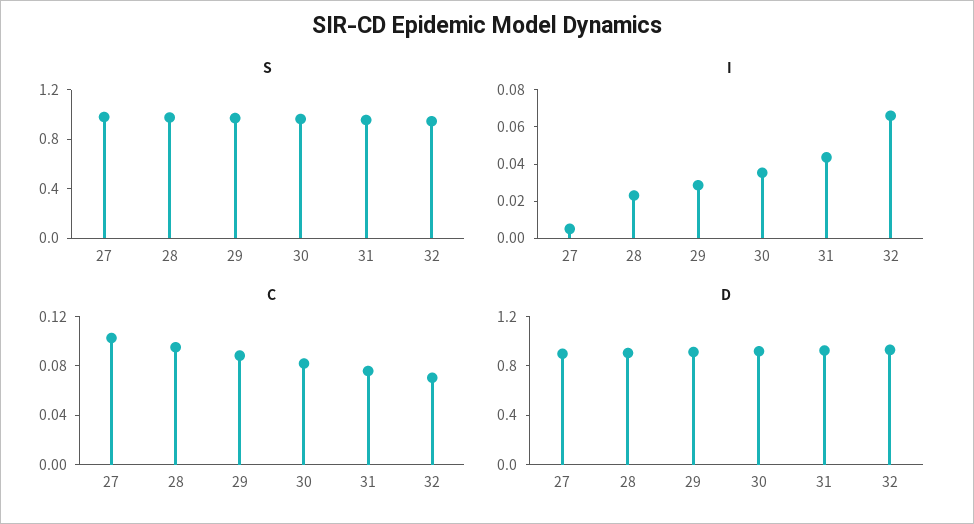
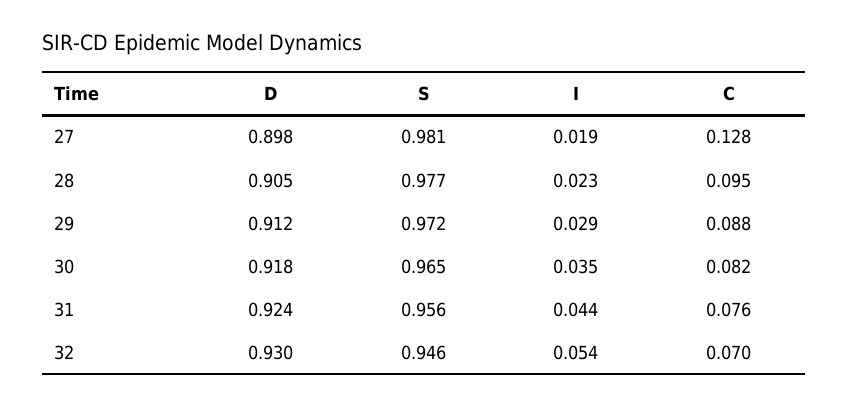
I, 27: 0.005 -> 0.019
I, 32: 0.065 -> 0.054
C, 27: 0.1 -> 0.128

